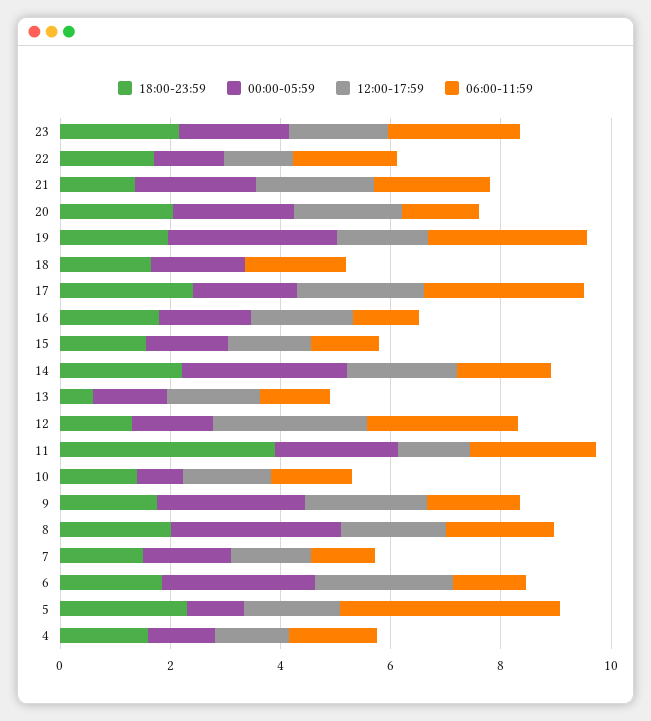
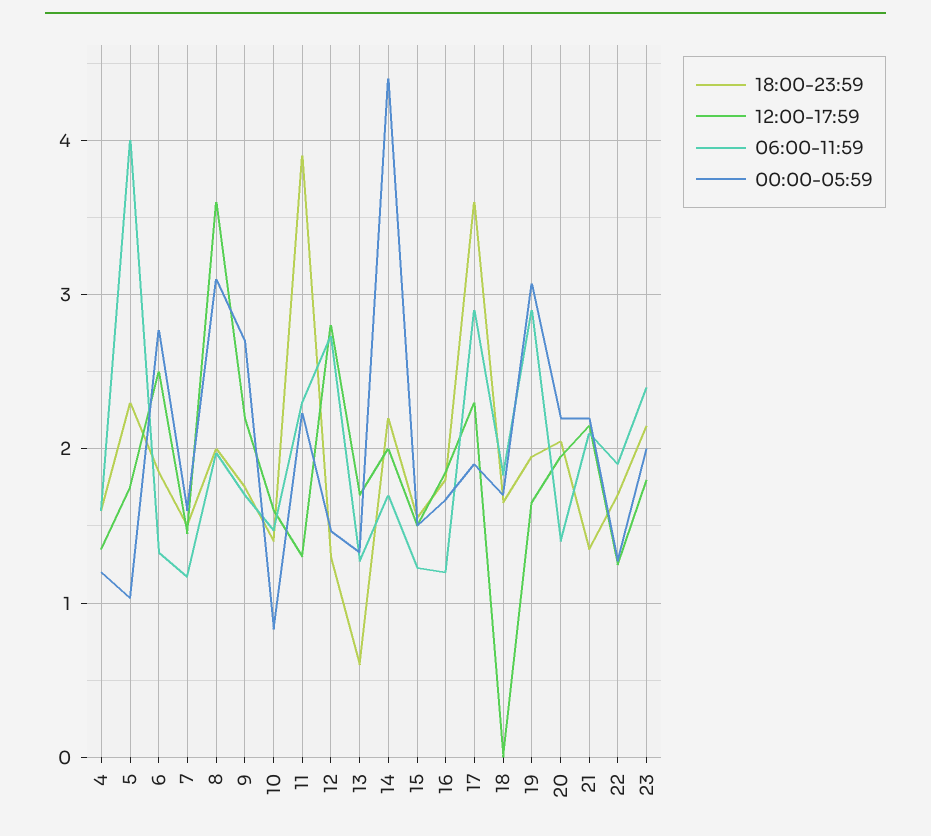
18:00-23:59, 17: 2.5 -> 3.6
00:00-05:59, 14: 3 -> 4.4
12:00-17:59, 8: 2 -> 3.6

